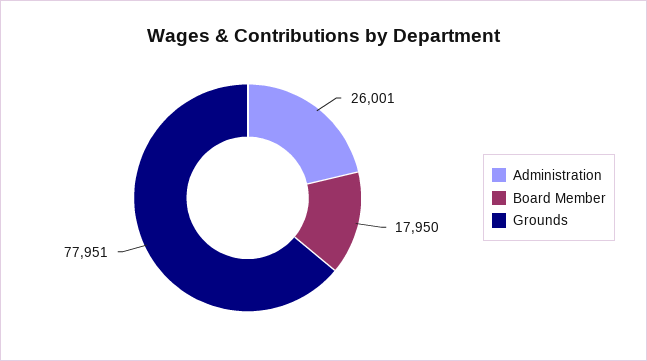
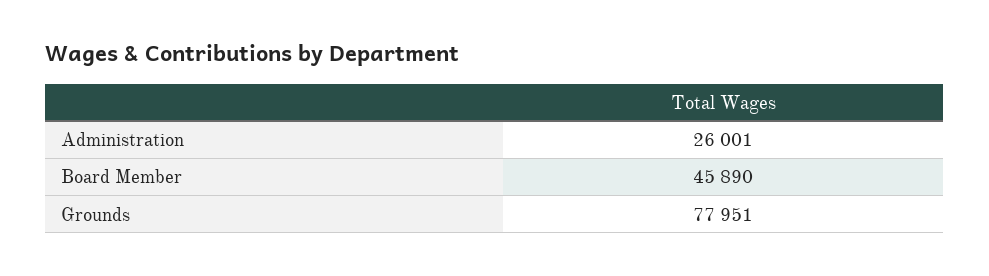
Board Member: 17950 -> 45890

